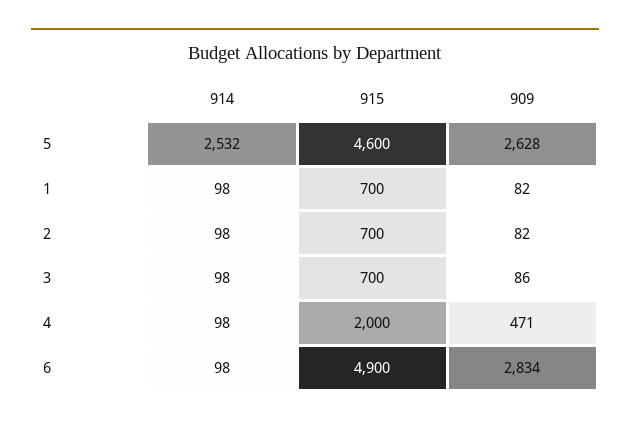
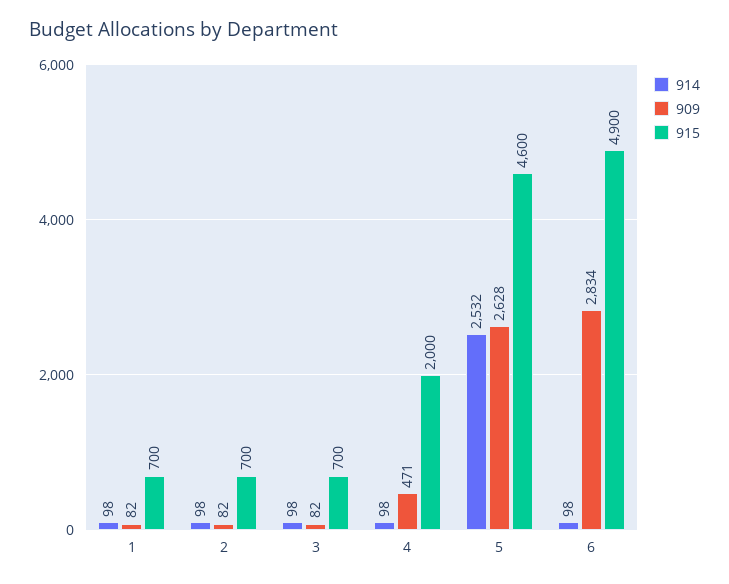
909, 3: 86 -> 82

